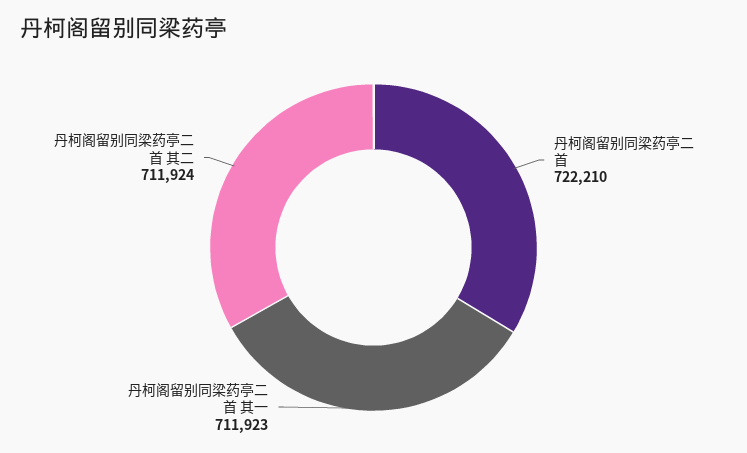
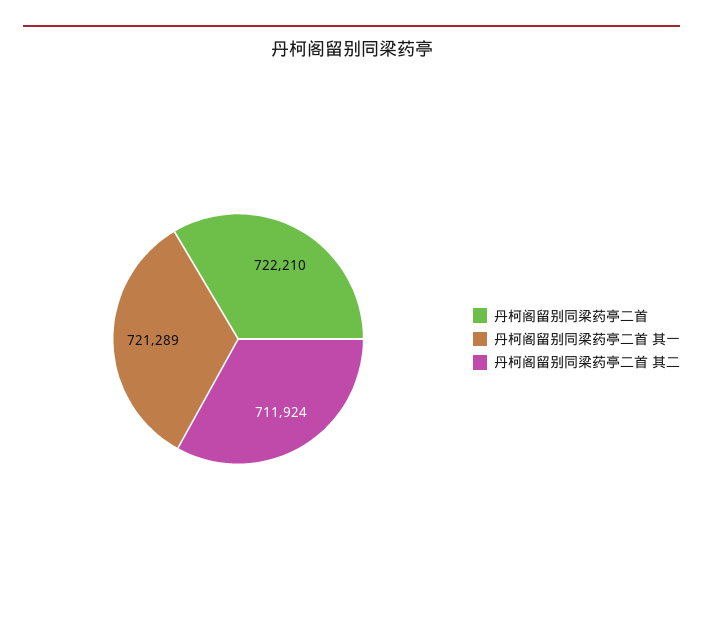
丹柯阁留别同梁药亭二首 其一: 711923 -> 721289

